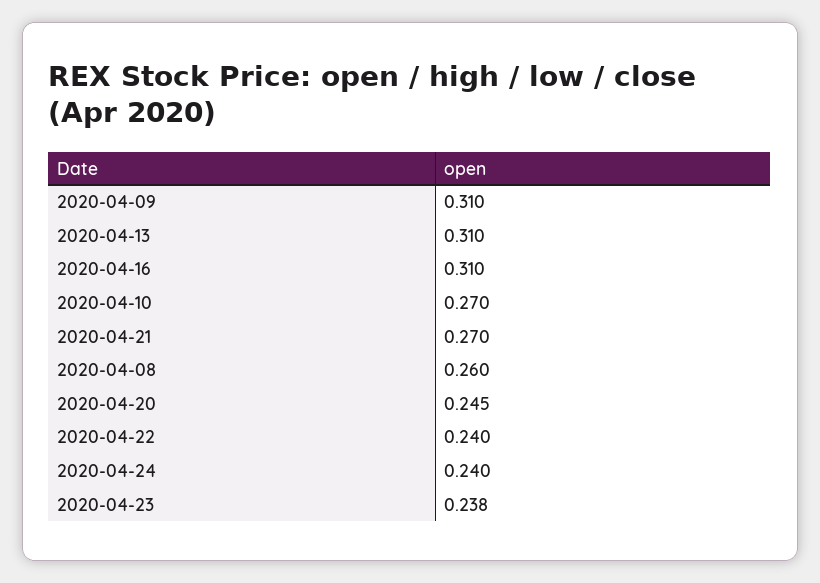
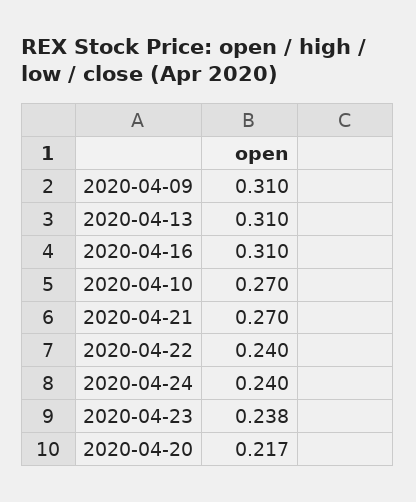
2020-04-08: 0.26 -> none
2020-04-20: 0.245 -> 0.217

